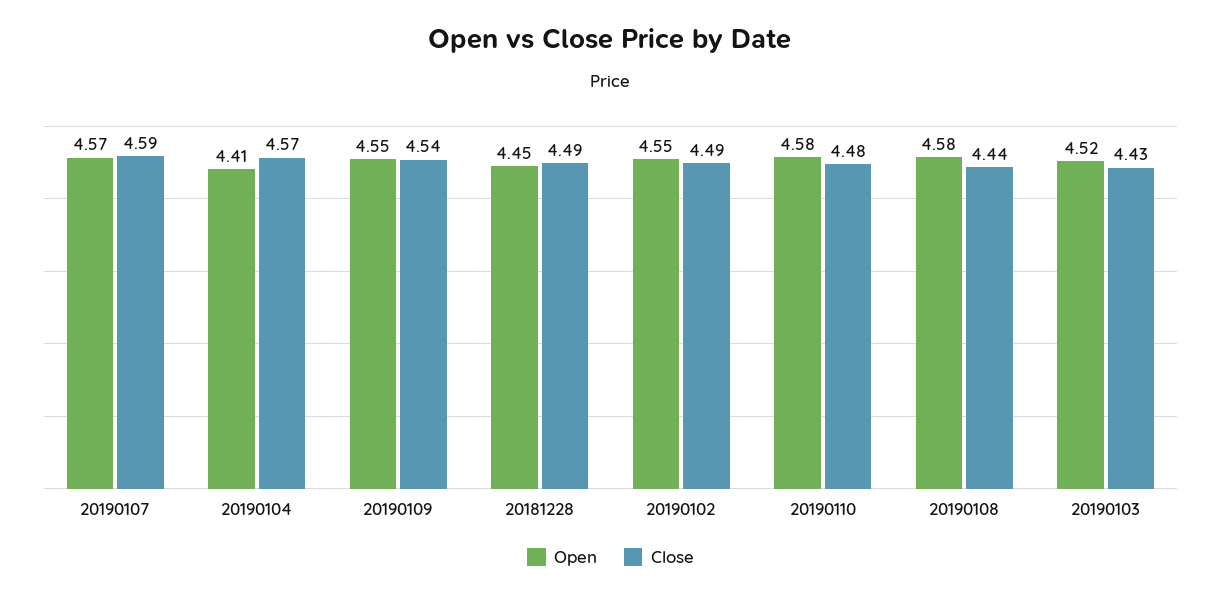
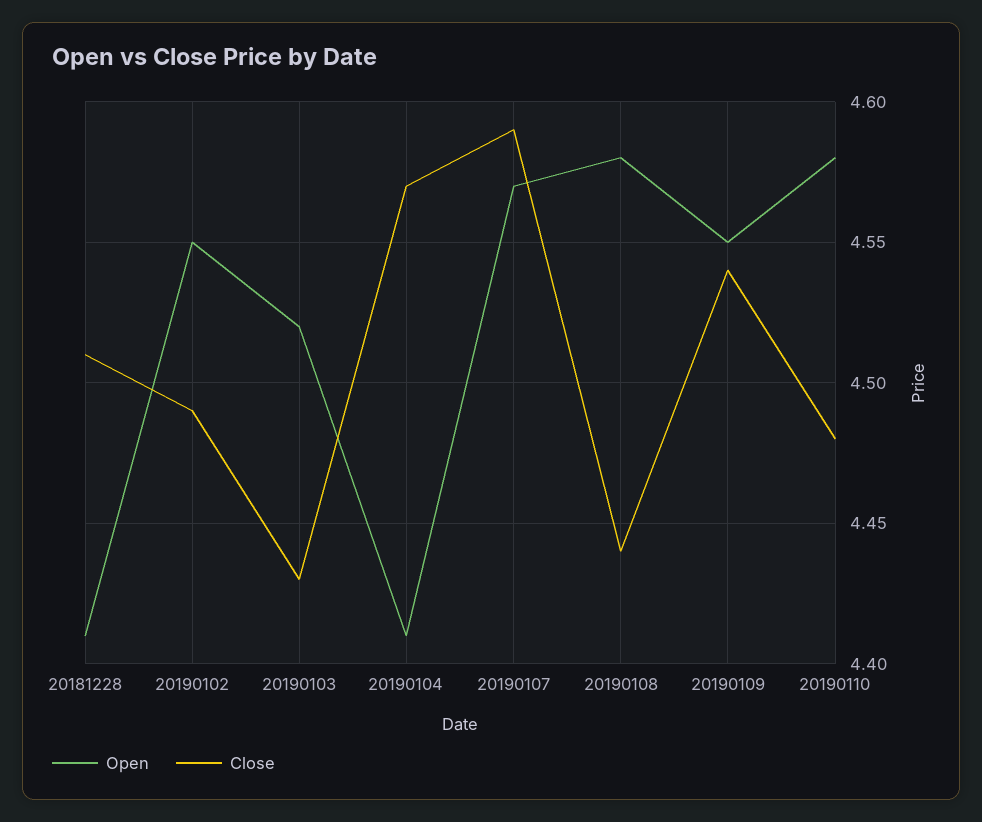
Open, 20181228: 4.45 -> 4.41
Close, 20181228: 4.49 -> 4.51

